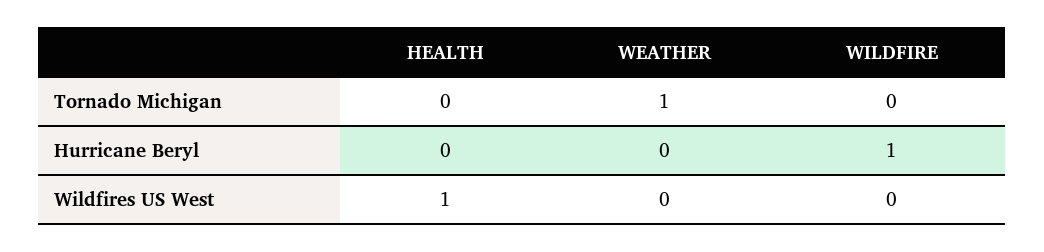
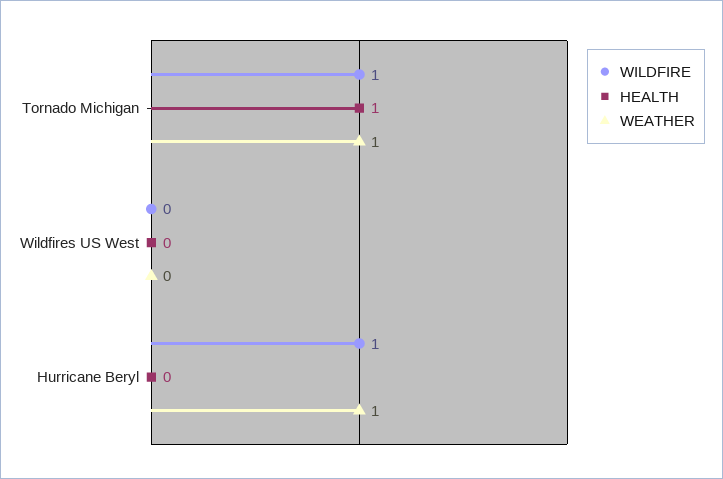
HEALTH, Tornado Michigan: 0 -> 1
WILDFIRE, Tornado Michigan: 0 -> 1
WEATHER, Hurricane Beryl: 0 -> 1
HEALTH, Wildfires US West: 1 -> 0

